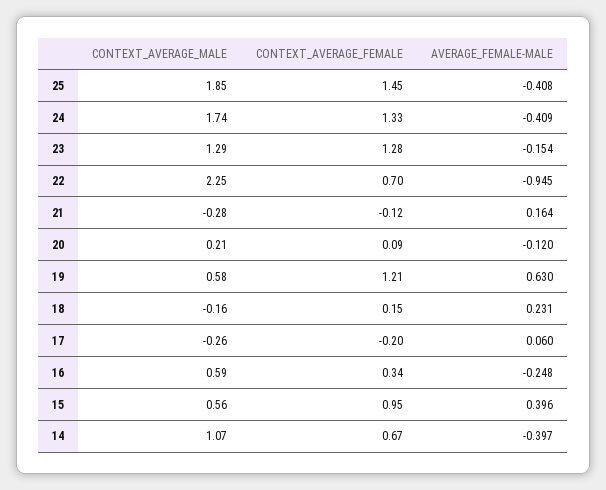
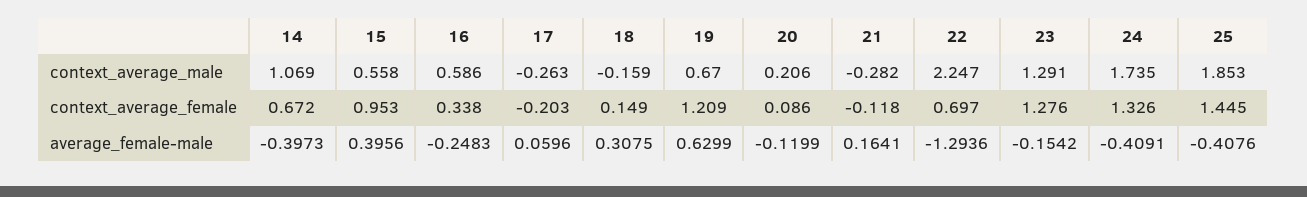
AVERAGE_FEMALE-MALE, 22: -0.945 -> -1.2936
CONTEXT_AVERAGE_MALE, 19: 0.58 -> 0.67
AVERAGE_FEMALE-MALE, 18: 0.231 -> 0.3075

